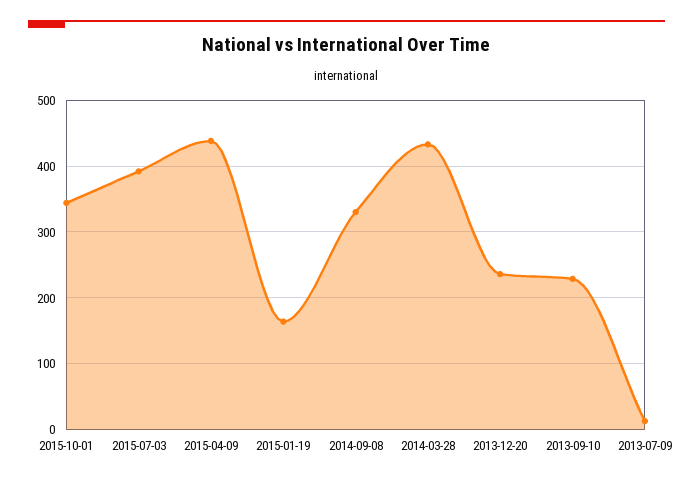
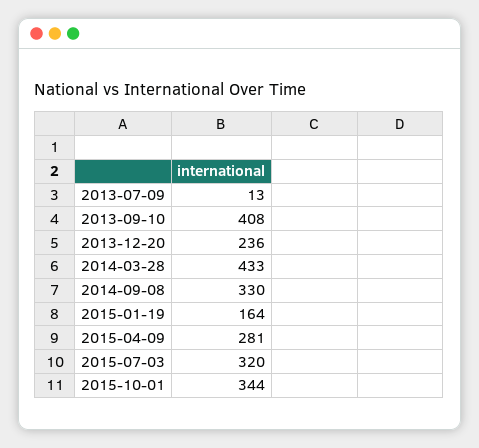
2015-07-03: 390 -> 320
2015-04-09: 440 -> 281
2013-09-10: 230 -> 408

